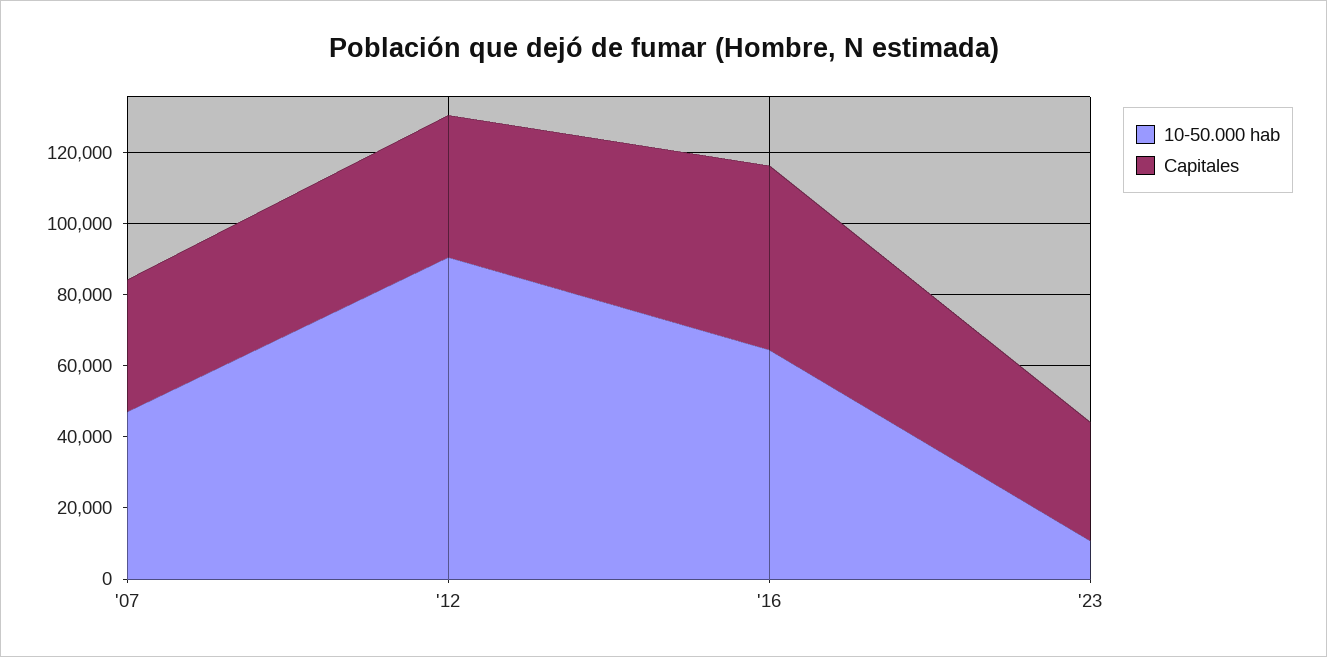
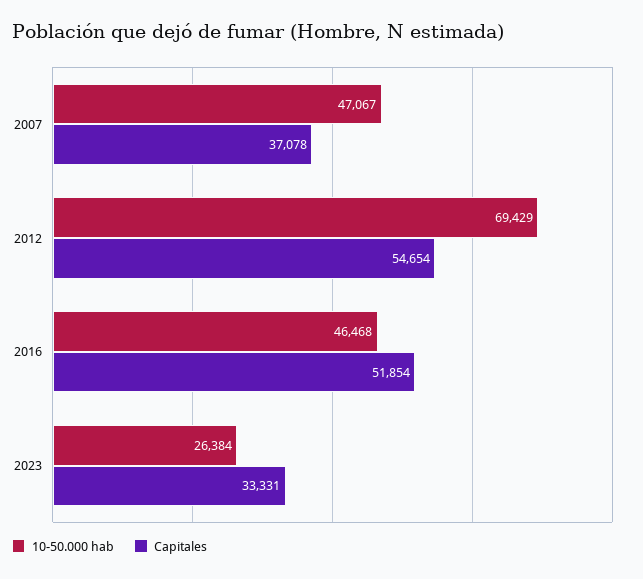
10-50.000 hab, '12: 90000 -> 69429
Capitales, '12: 40000 -> 54654
10-50.000 hab, '16: 65000 -> 46468
10-50.000 hab, '23: 10000 -> 26384

